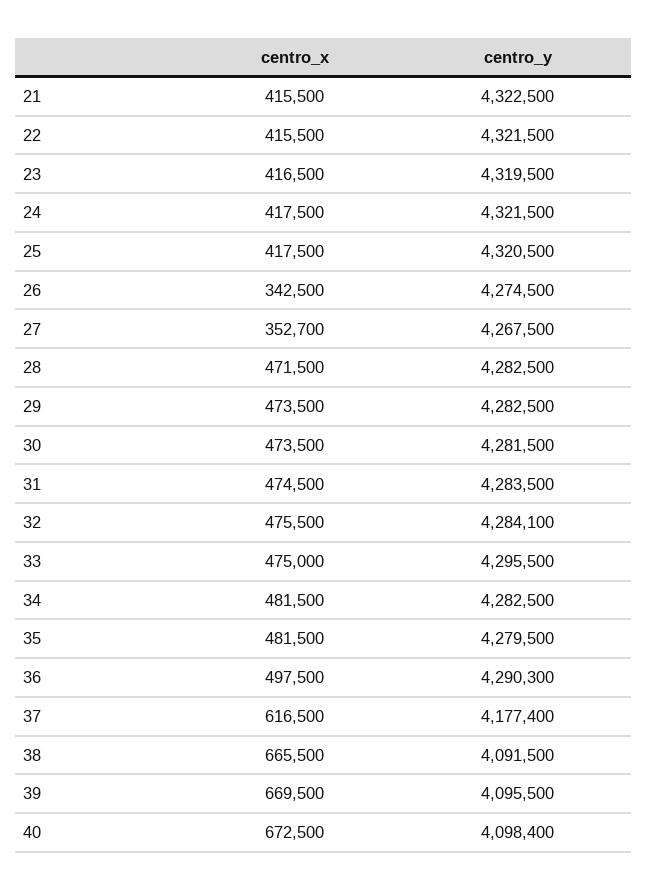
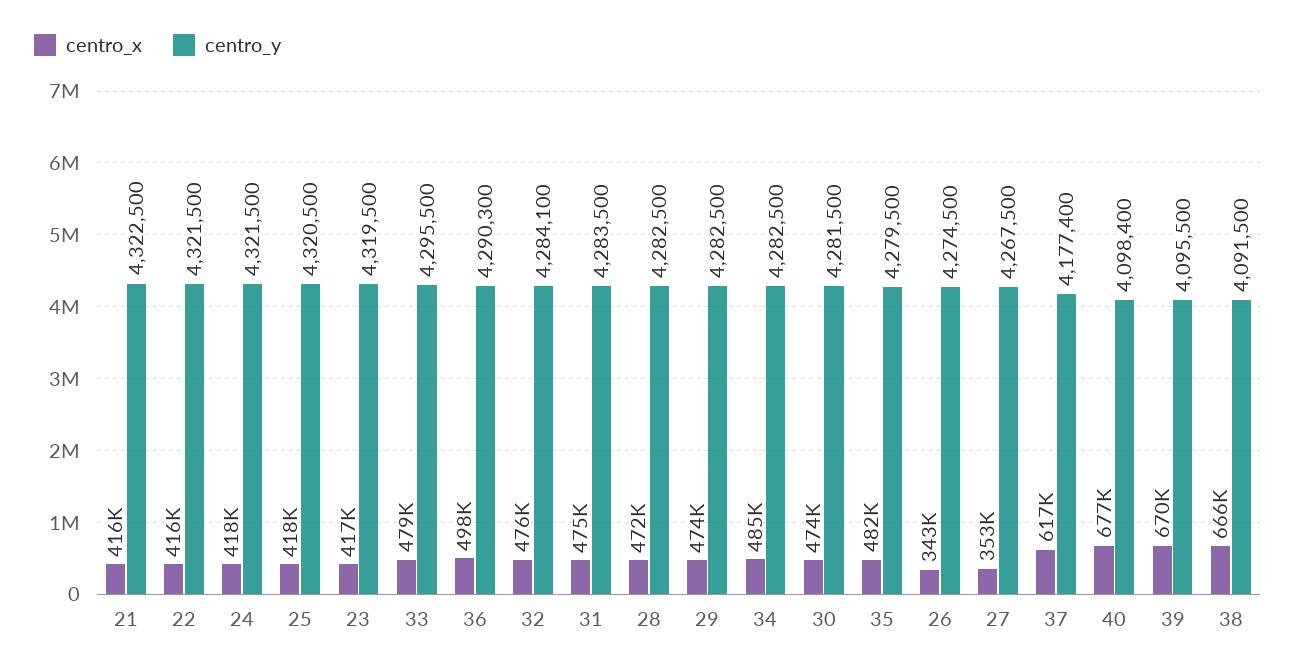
centro_x, 33: 475000 -> 479000
centro_x, 34: 481500 -> 485000
centro_x, 40: 672500 -> 677000

